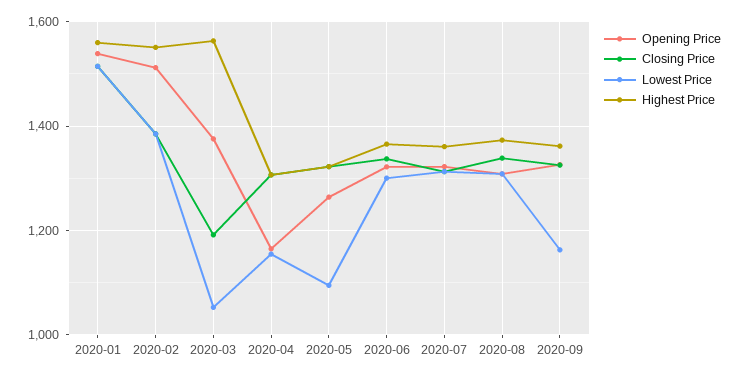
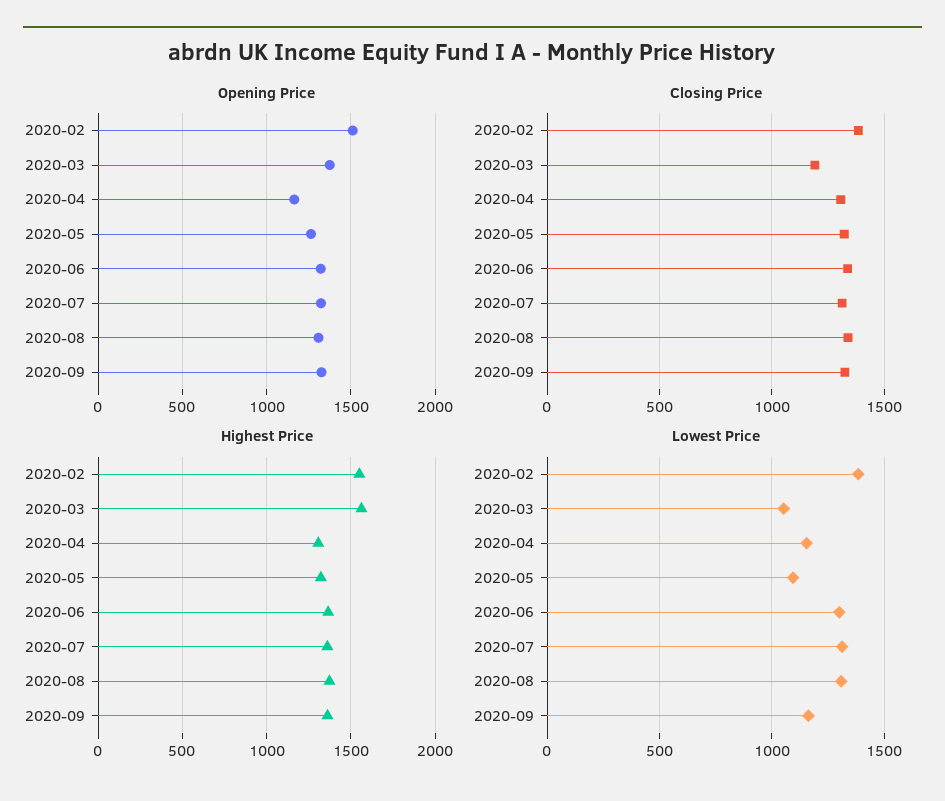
Opening Price, 2020-01: 1540 -> none
Closing Price, 2020-01: 1520 -> none
Lowest Price, 2020-01: 1520 -> none
Highest Price, 2020-01: 1560 -> none

